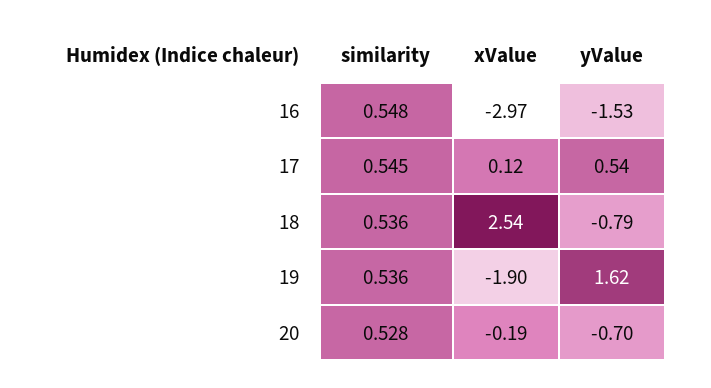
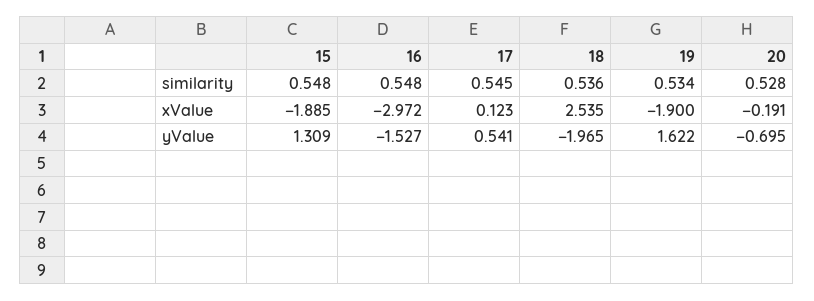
yValue, 18: -0.79 -> -1.965
similarity, 19: 0.536 -> 0.534
similarity, 15: none -> 0.548
xValue, 15: none -> -1.885
yValue, 15: none -> 1.309

